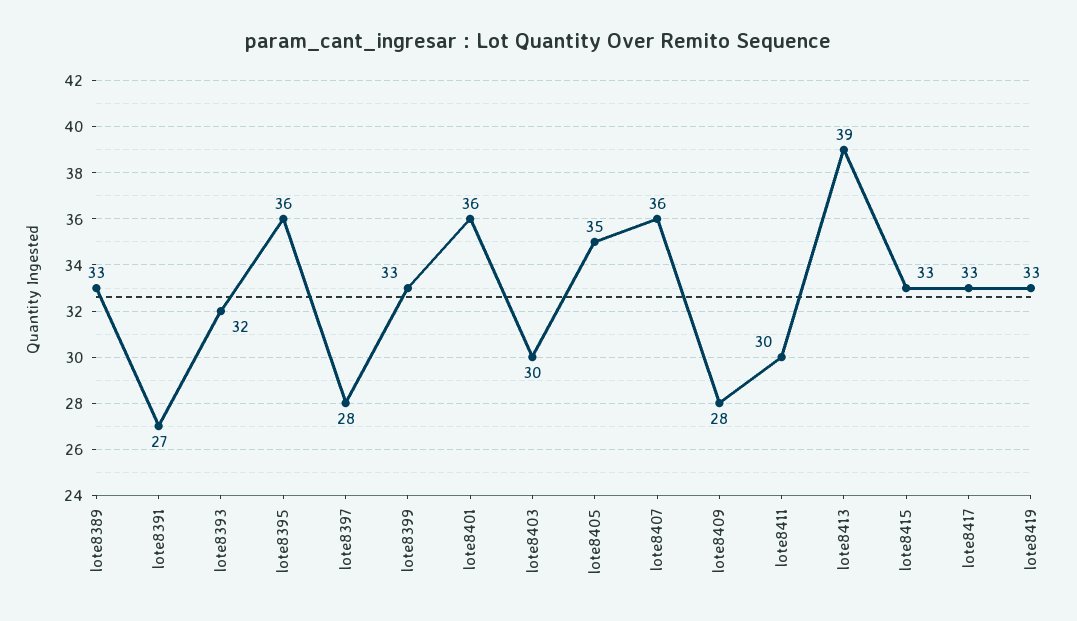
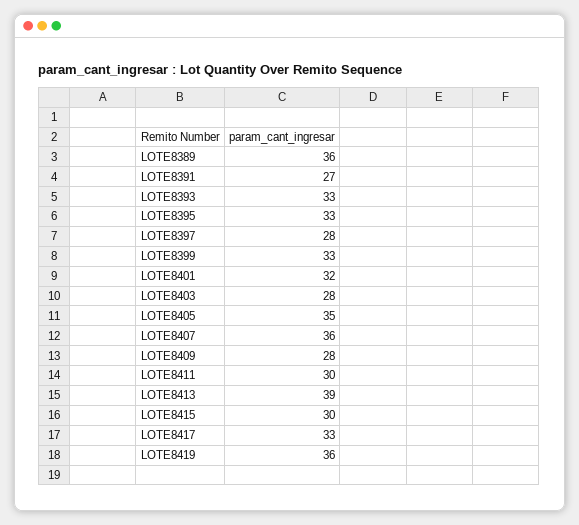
lote8389: 33 -> 36
lote8393: 32 -> 33
lote8395: 36 -> 33
lote8401: 36 -> 32
lote8403: 30 -> 28
lote8415: 33 -> 30
lote8419: 33 -> 36

